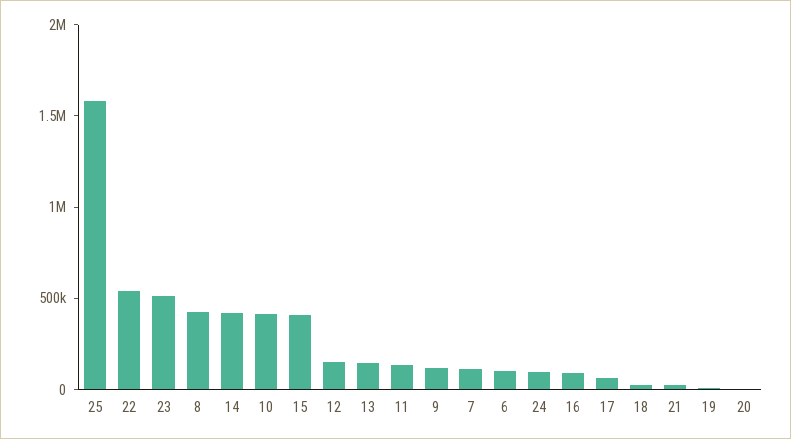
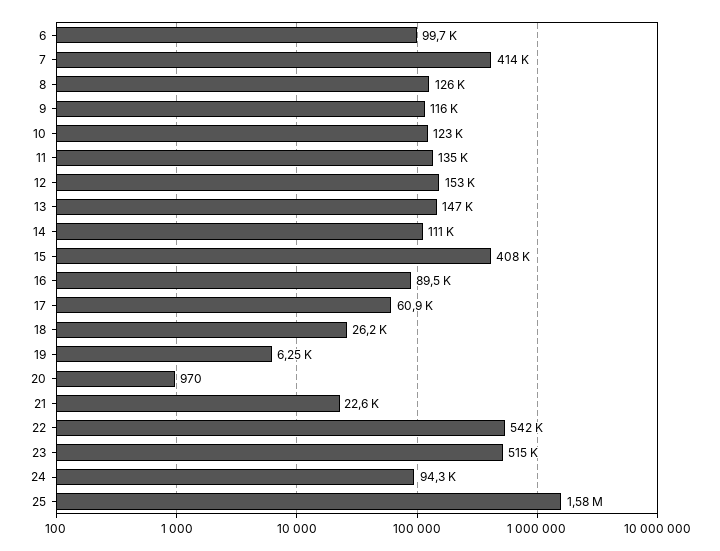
8: 400000 -> 126000
14: 400000 -> 111000
10: 400000 -> 123000
7: 100000 -> 414000

